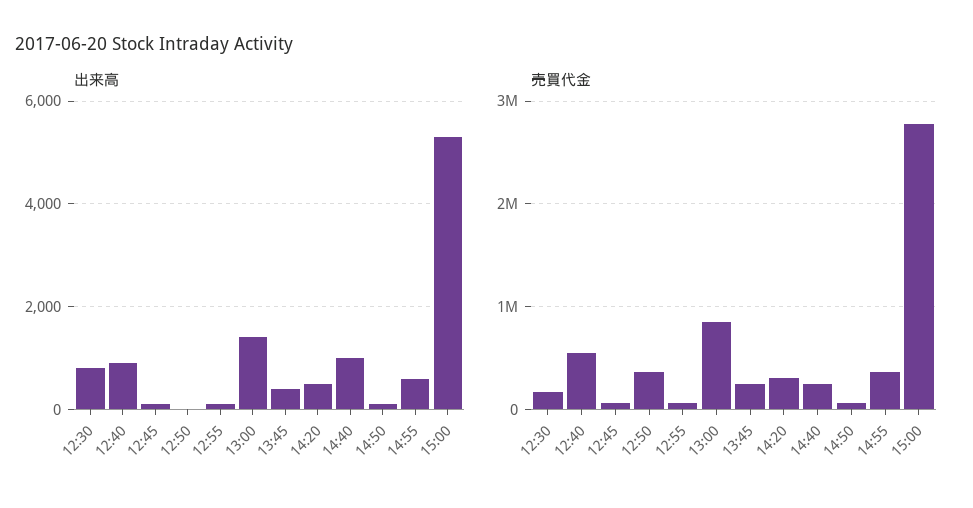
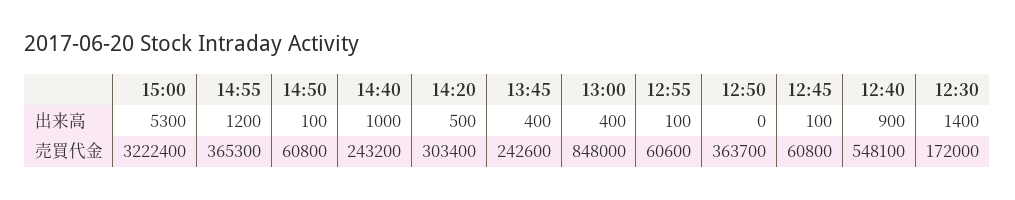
出来高, 12:30: 800 -> 1400
出来高, 13:00: 1400 -> 400
出来高, 14:55: 600 -> 1200
売買代金, 15:00: 2800000 -> 3222400

